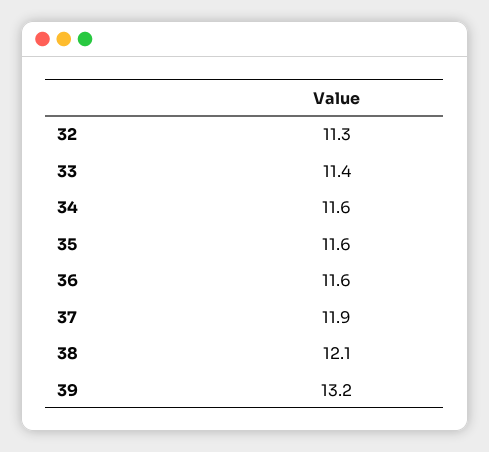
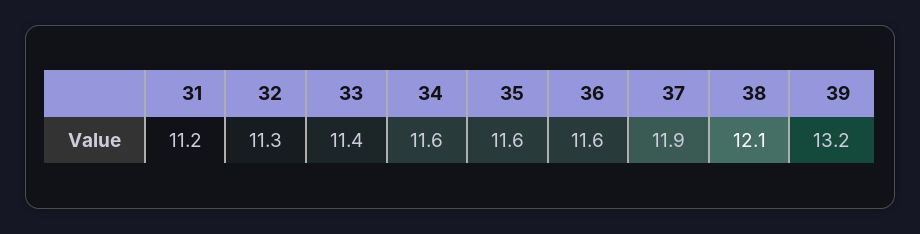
31: none -> 11.2

